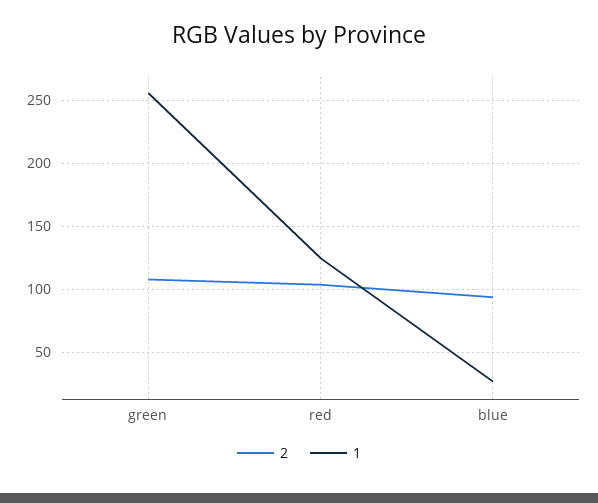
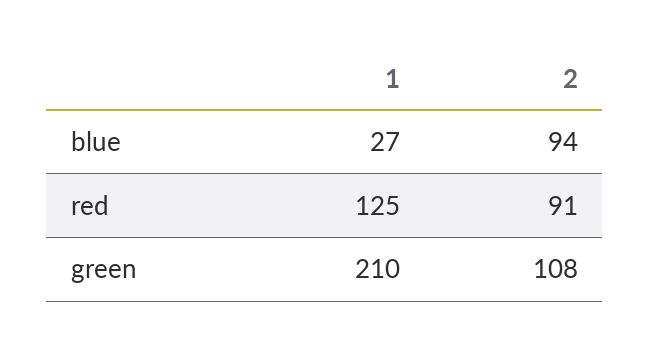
1, green: 255 -> 210
2, red: 105 -> 91

